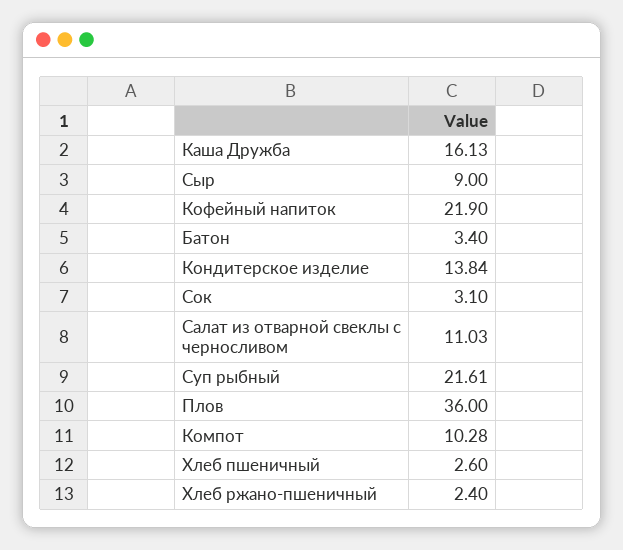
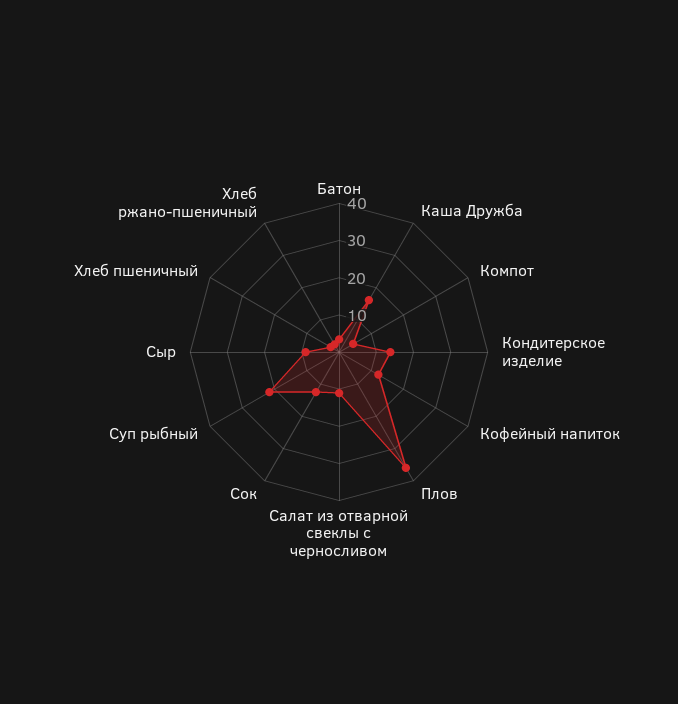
Кофейный напиток: 21.9 -> 12.5
Сок: 3.1 -> 12.5
Компот: 10.28 -> 5

